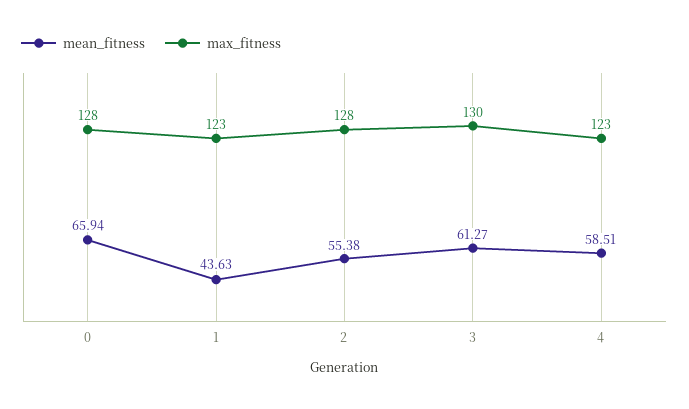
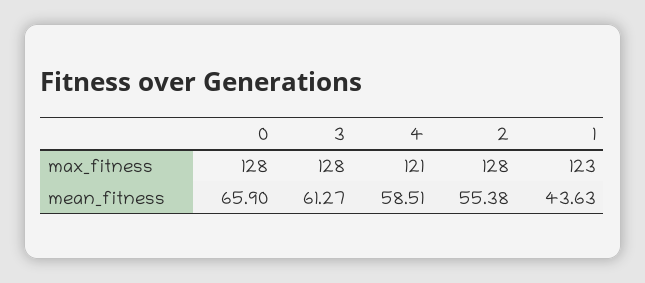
mean_fitness, 0: 65.94 -> 65.9
max_fitness, 3: 130 -> 128
max_fitness, 4: 123 -> 121

